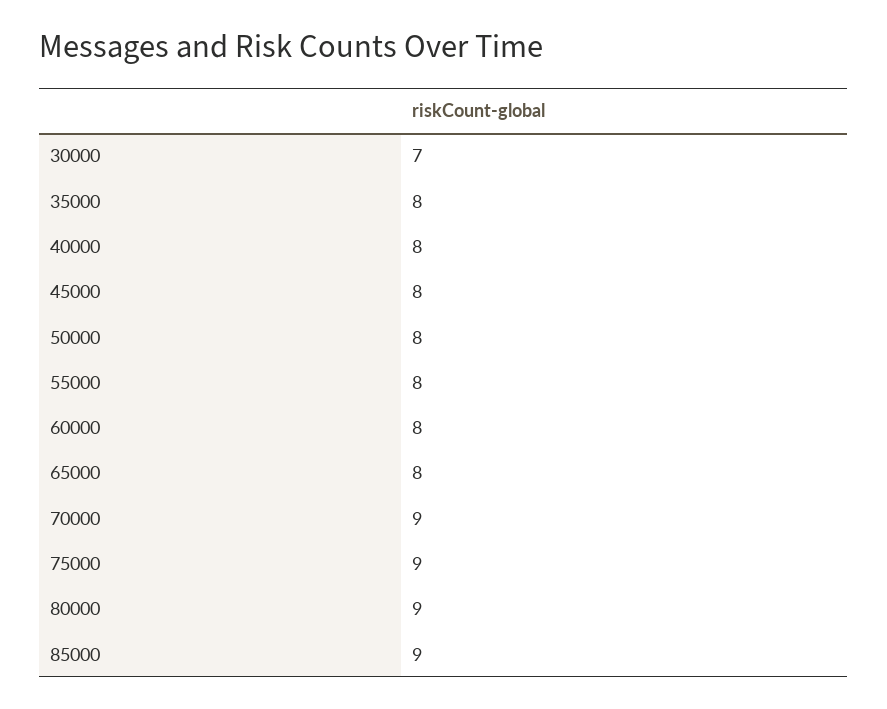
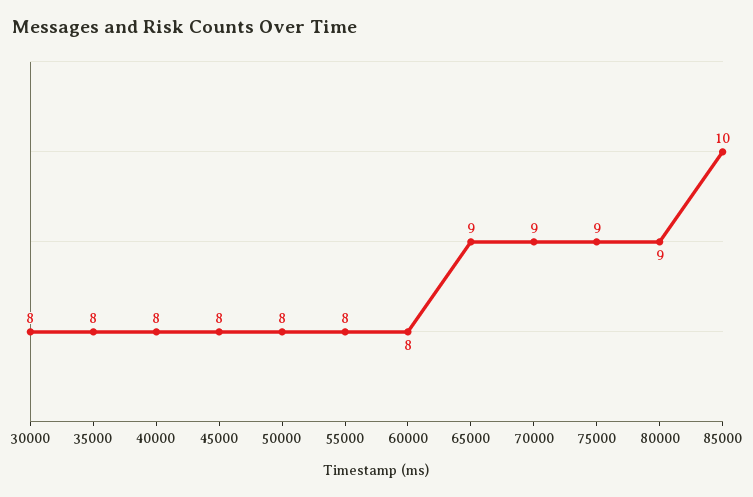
30000: 7 -> 8
65000: 8 -> 9
85000: 9 -> 10

